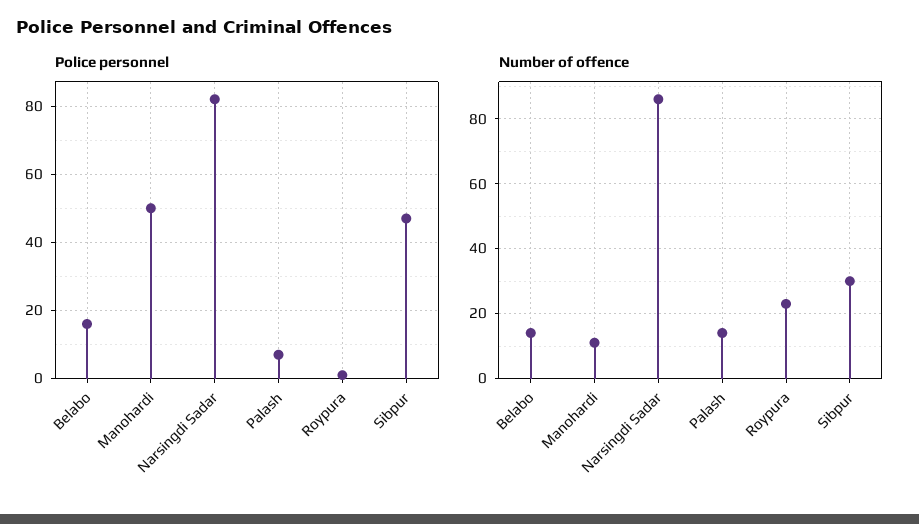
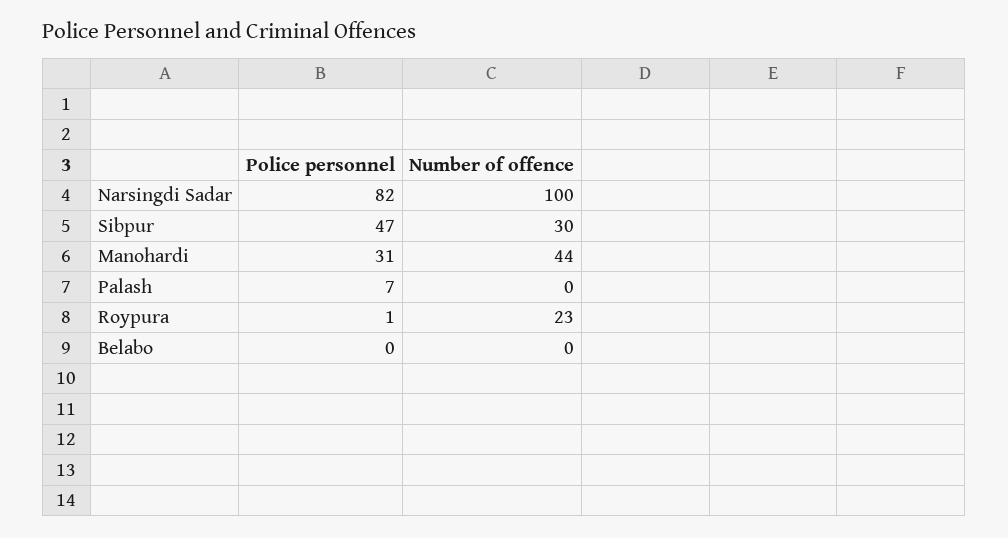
Police personnel, Belabo: 15 -> 0
Police personnel, Manohardi: 50 -> 31
Number of offence, Belabo: 15 -> 0
Number of offence, Manohardi: 10 -> 44
Number of offence, Narsingdi Sadar: 85 -> 100
Number of offence, Palash: 15 -> 0

